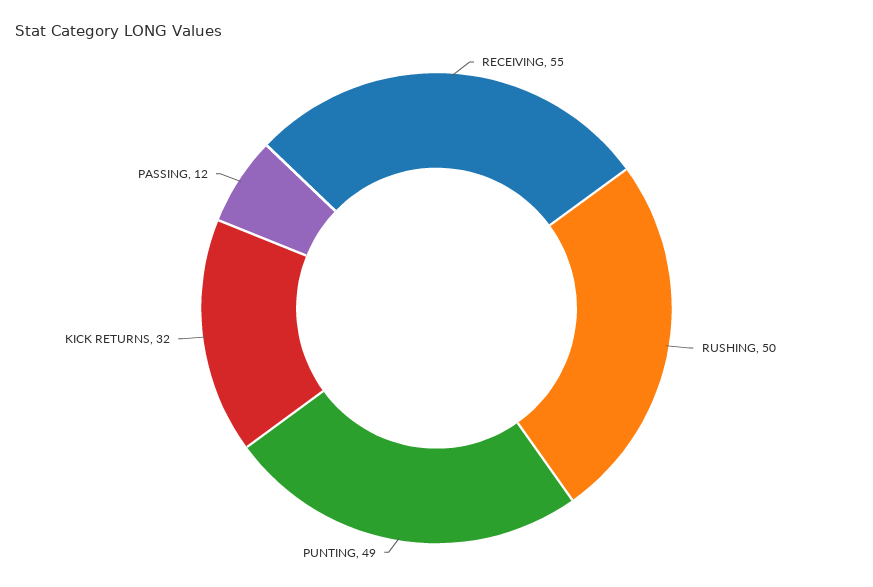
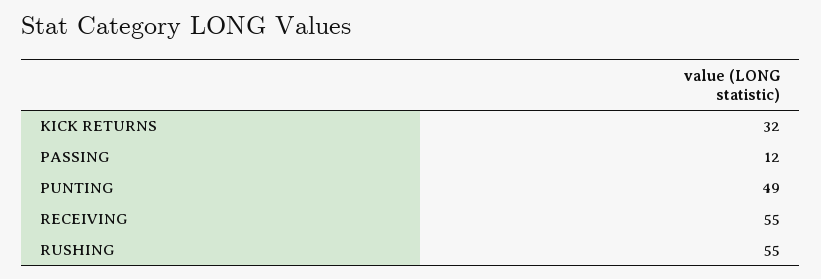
RUSHING: 50 -> 55

